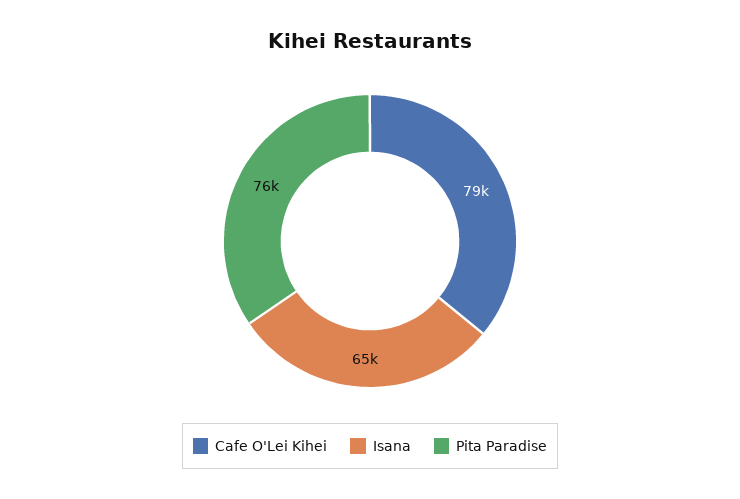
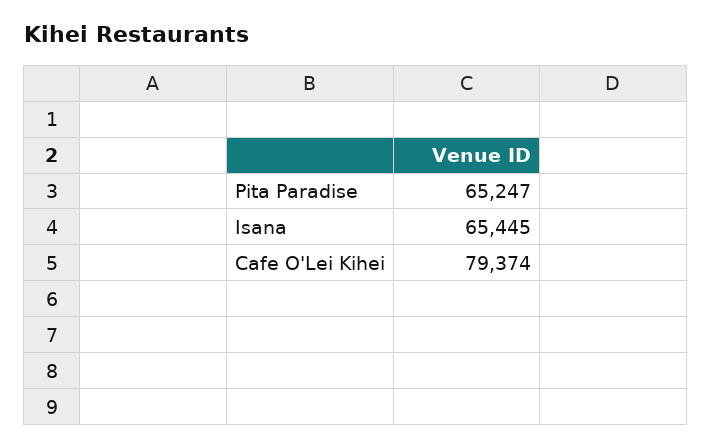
Pita Paradise: 76000 -> 65247

